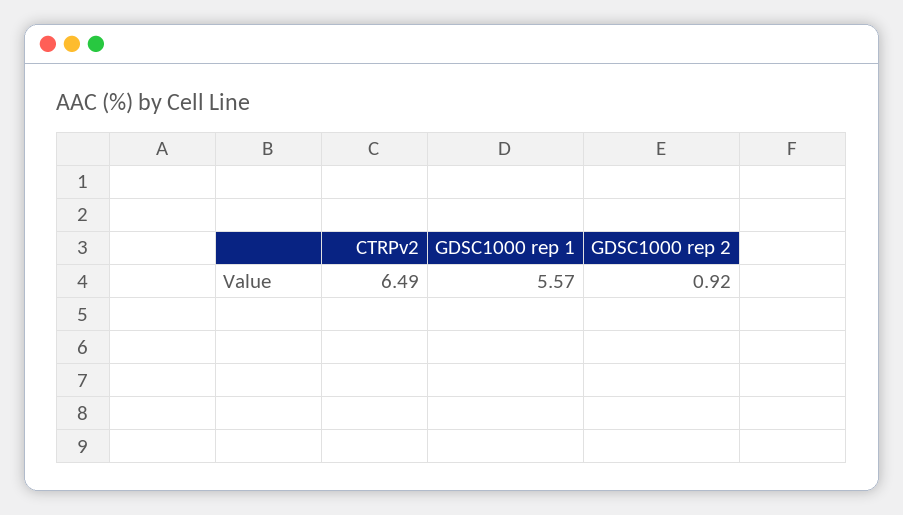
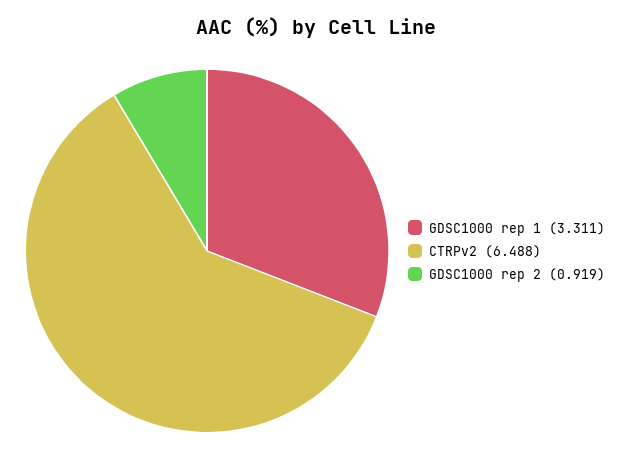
GDSC1000 rep 1: 5.57 -> 3.311

